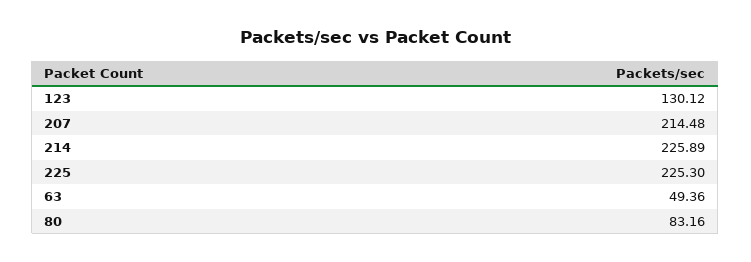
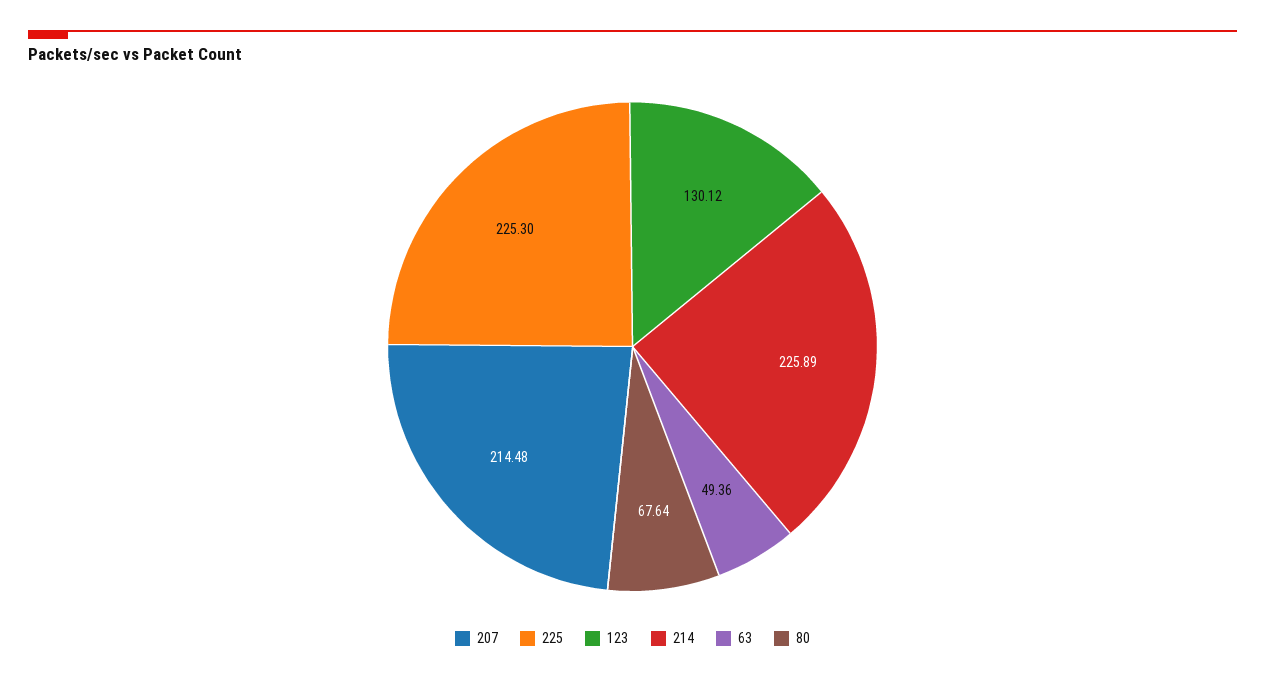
80: 83.16 -> 67.64

